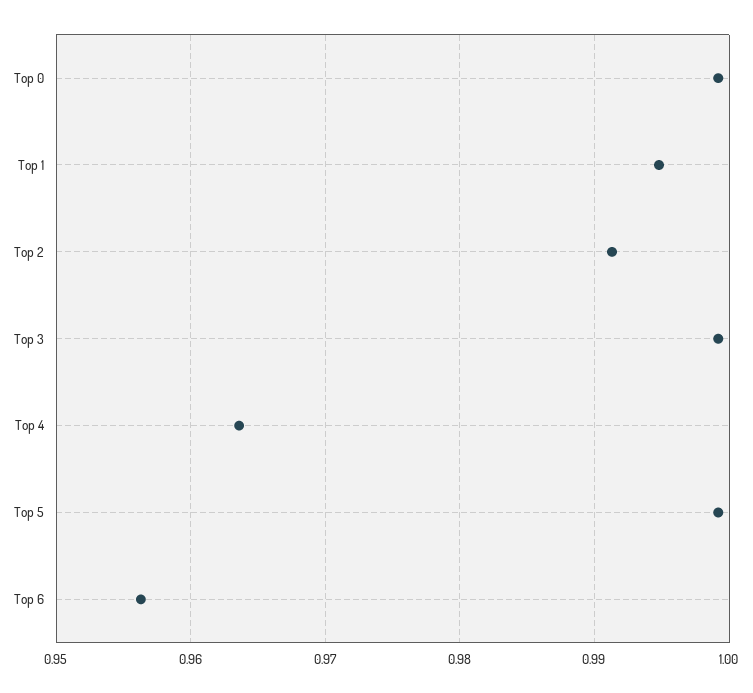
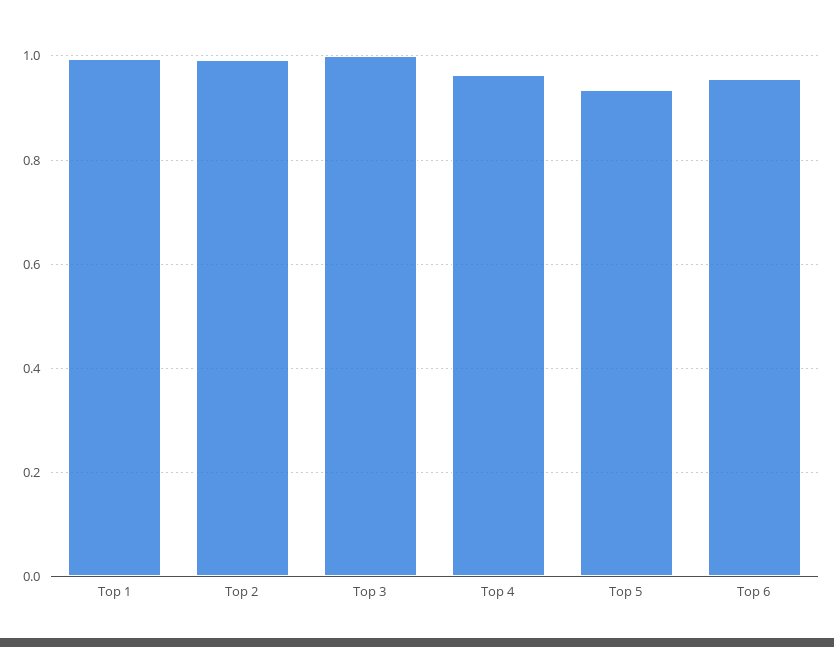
Top 0: 0.999 -> none
Top 5: 0.999 -> 0.94

